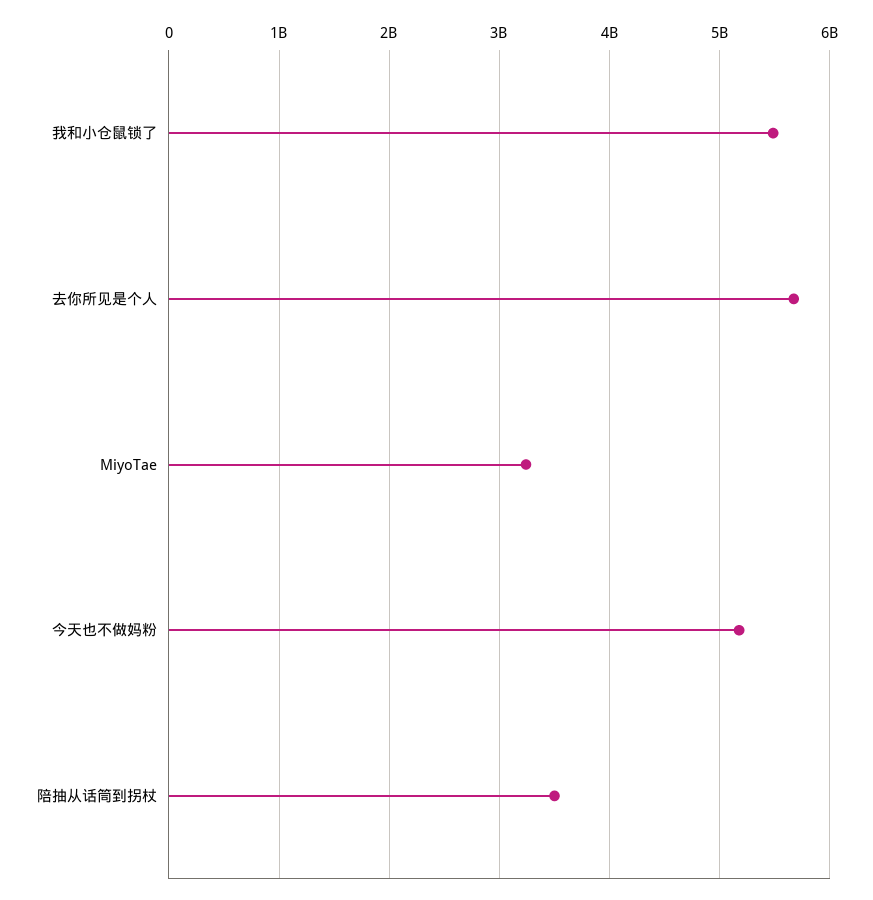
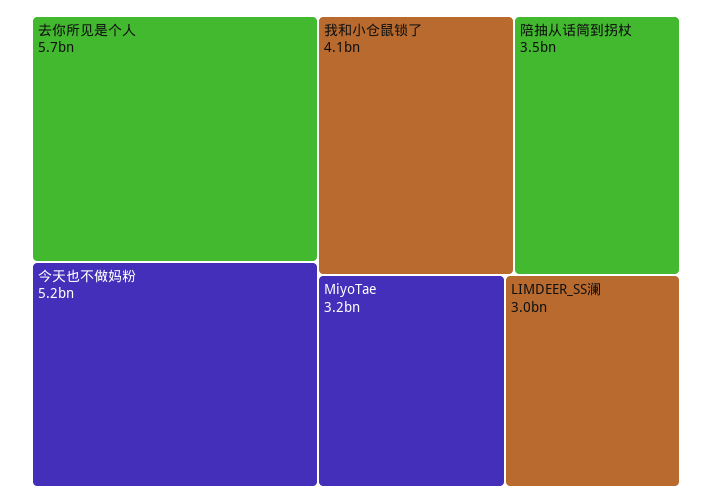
我和小仓鼠锁了: 5500000000 -> 4100000000
LIMDEER_SS澜: none -> 3000000000

